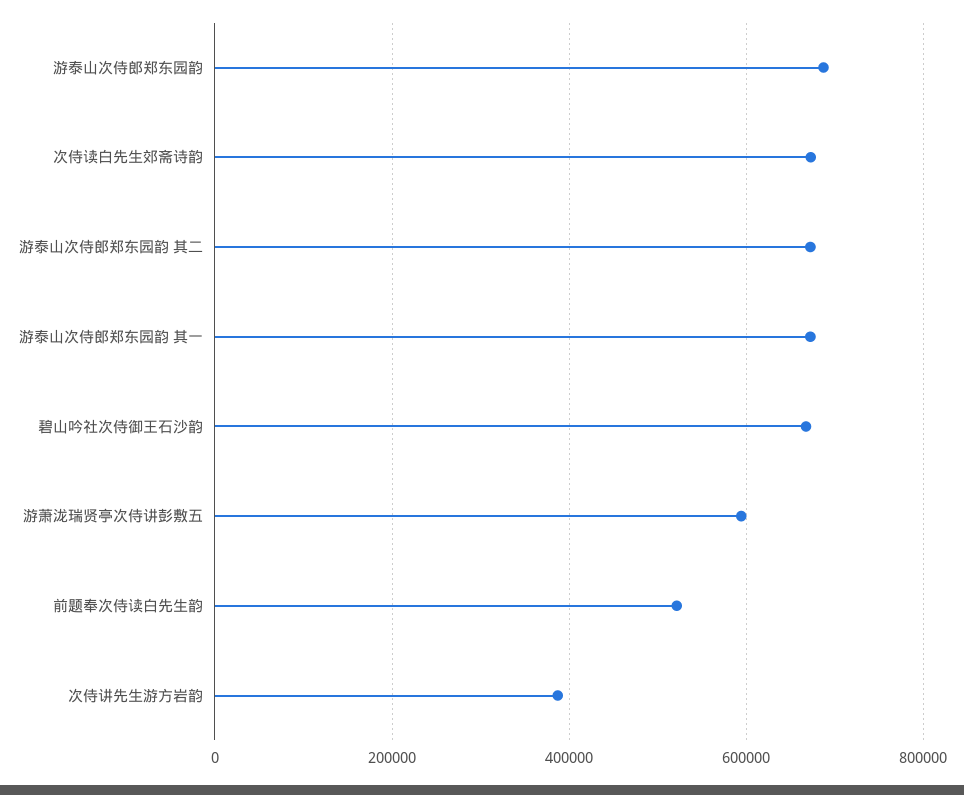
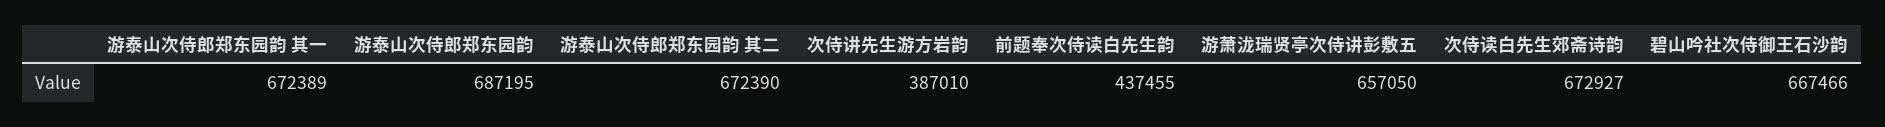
游萧泷瑞贤亭次侍讲彭敷五: 600000 -> 657050
前题奉次侍读白先生韵: 520000 -> 437455

